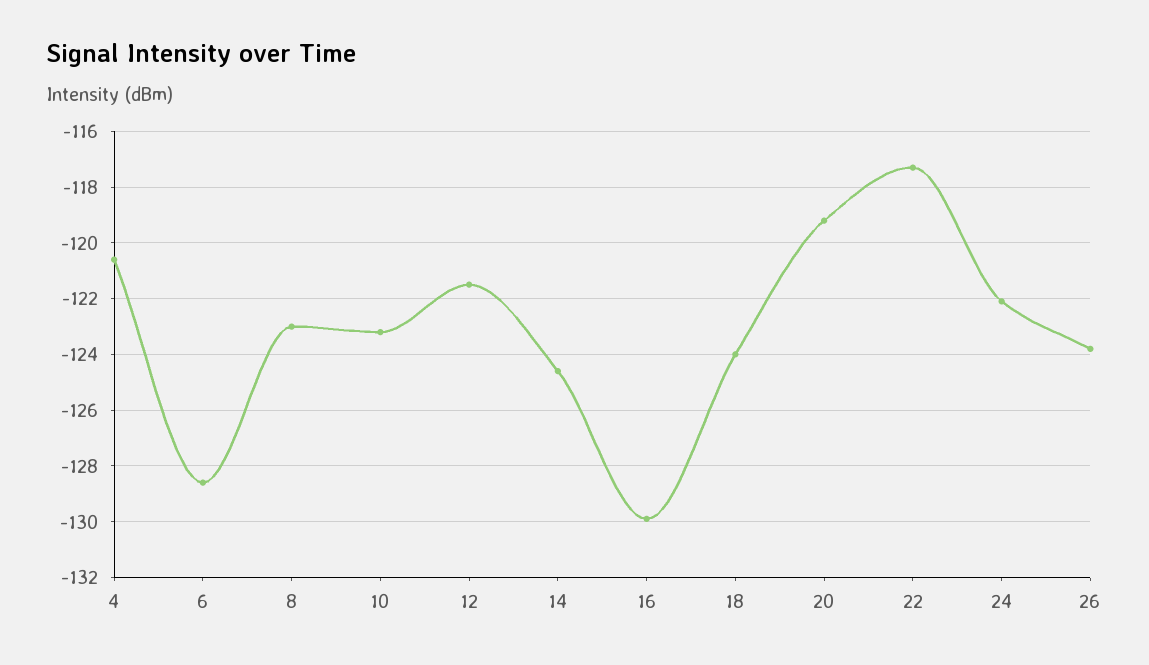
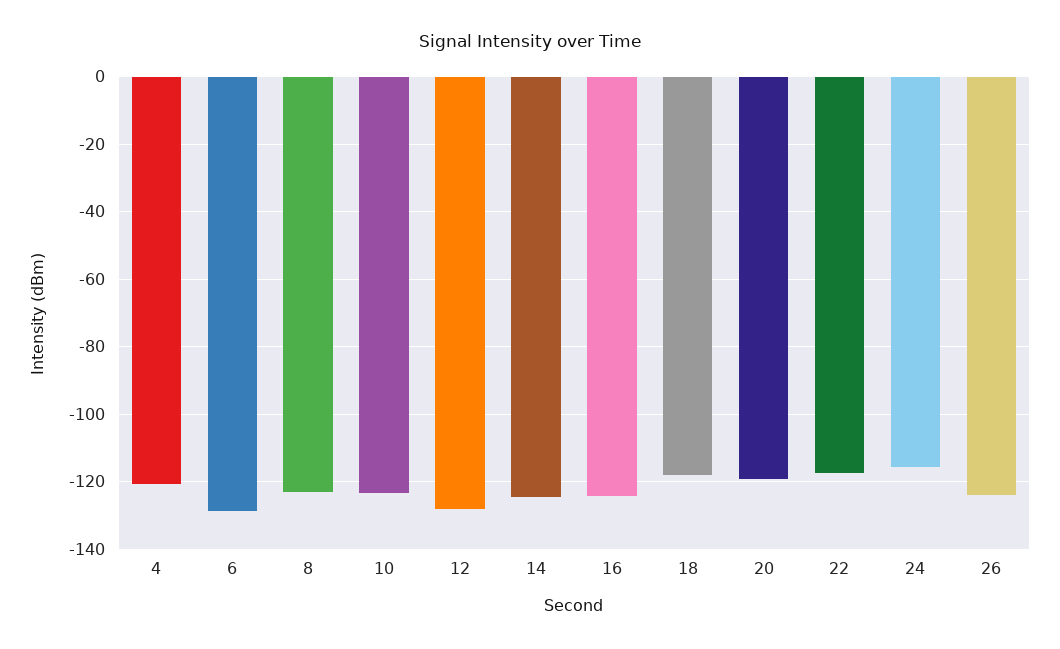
12: -121.5 -> -128
16: -130 -> -124
18: -124 -> -118
24: -122 -> -116

